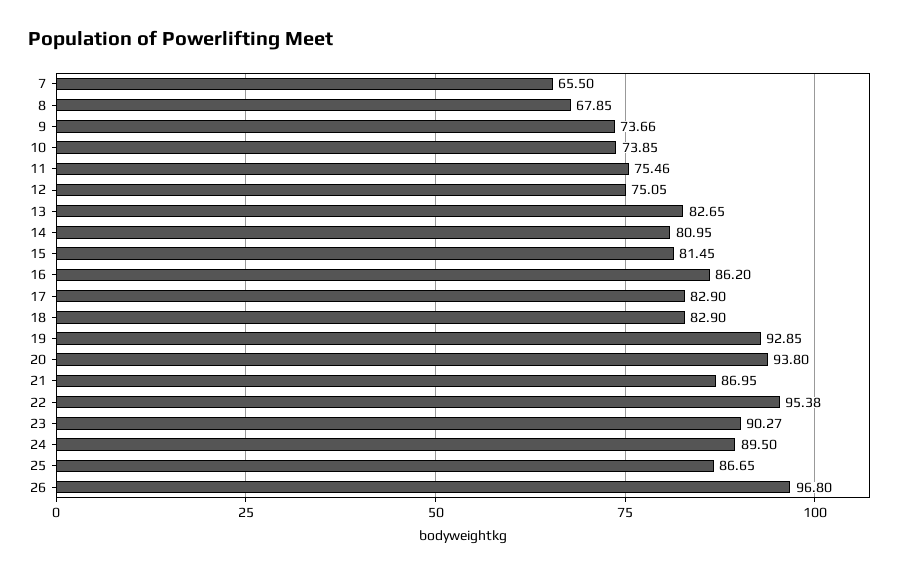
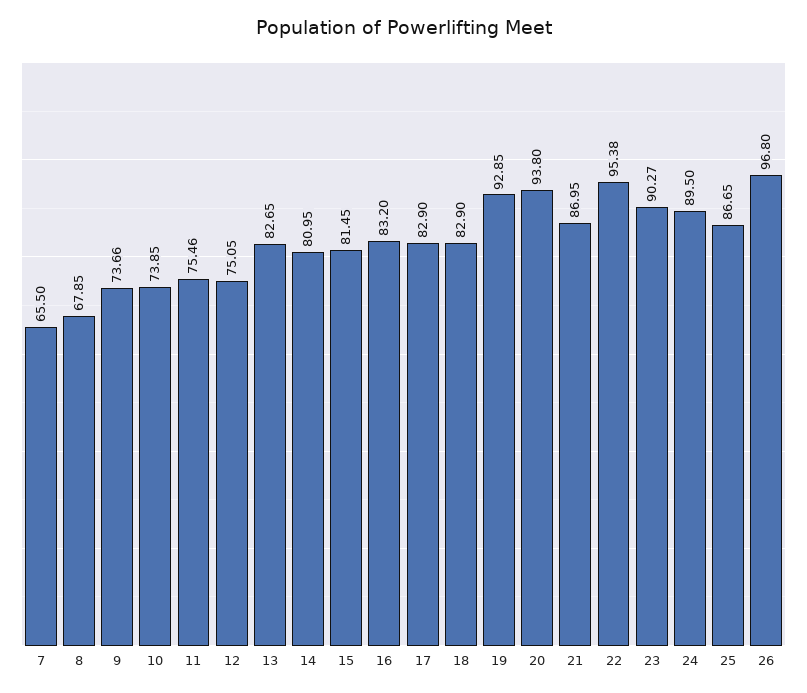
16: 86.2 -> 83.2

